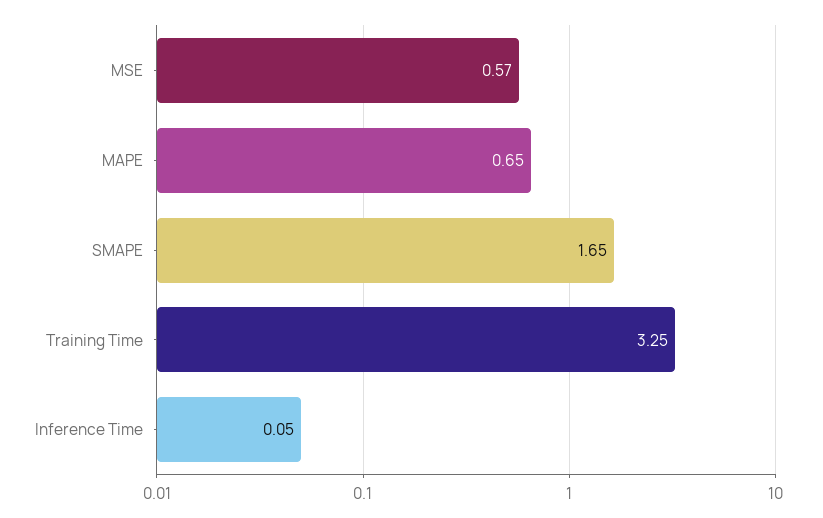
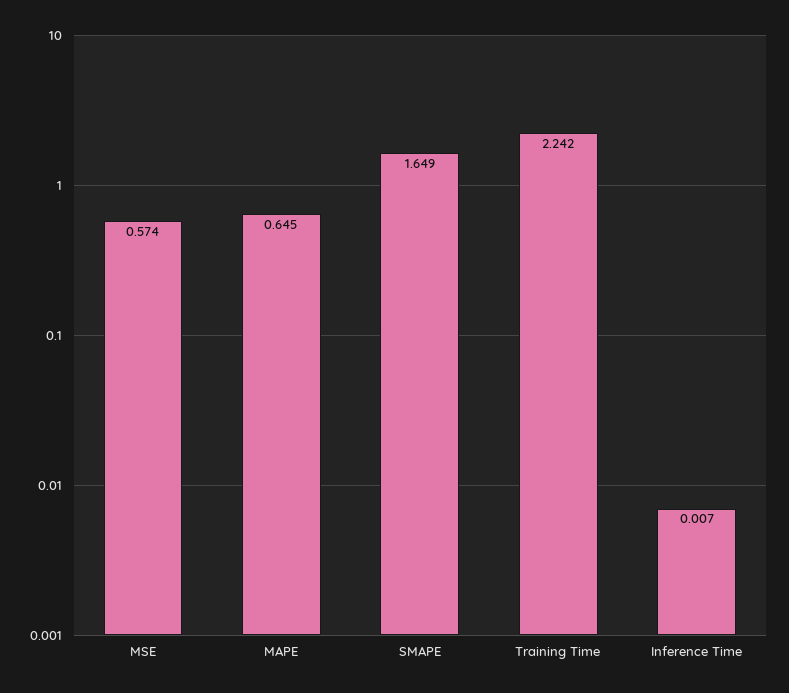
Training Time: 3.25 -> 2.242
Inference Time: 0.05 -> 0.007

